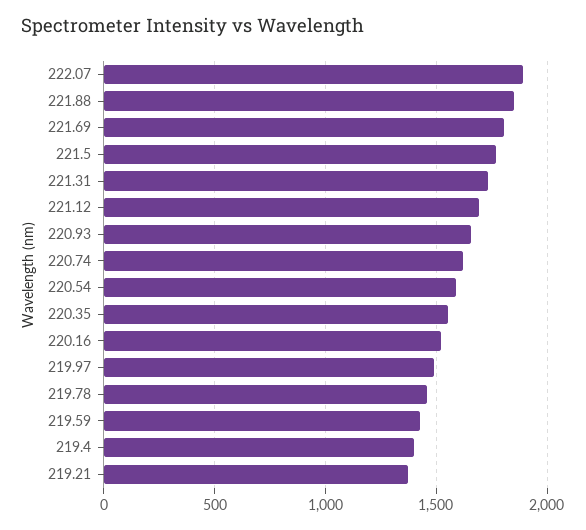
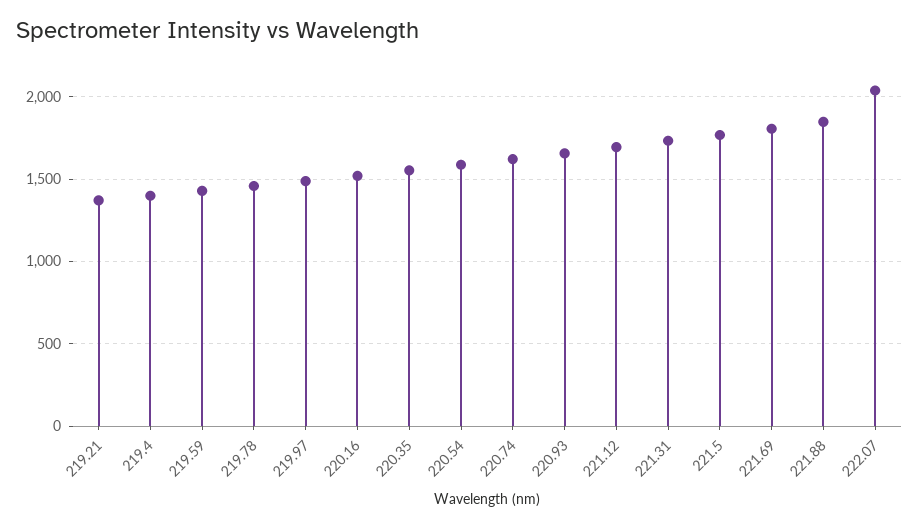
222.07: 1900 -> 2050

